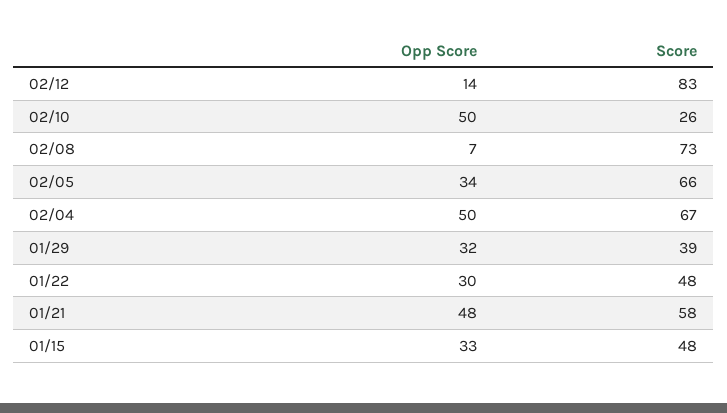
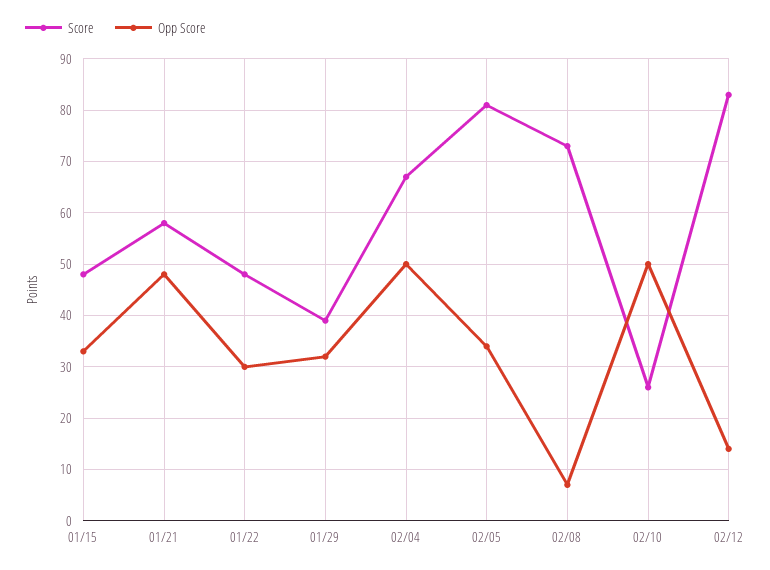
Score, 02/05: 66 -> 80

